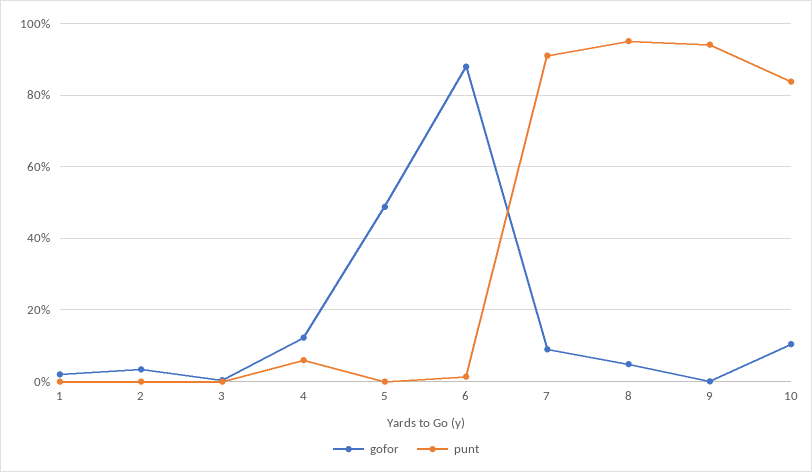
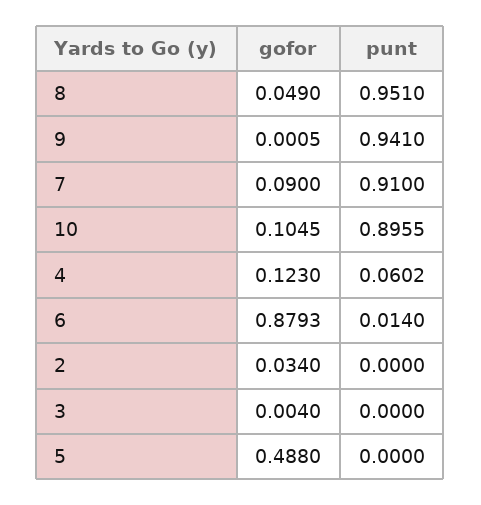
gofor, 1: 0.02 -> none
punt, 1: 0 -> none
punt, 10: 0.84 -> 0.8955

